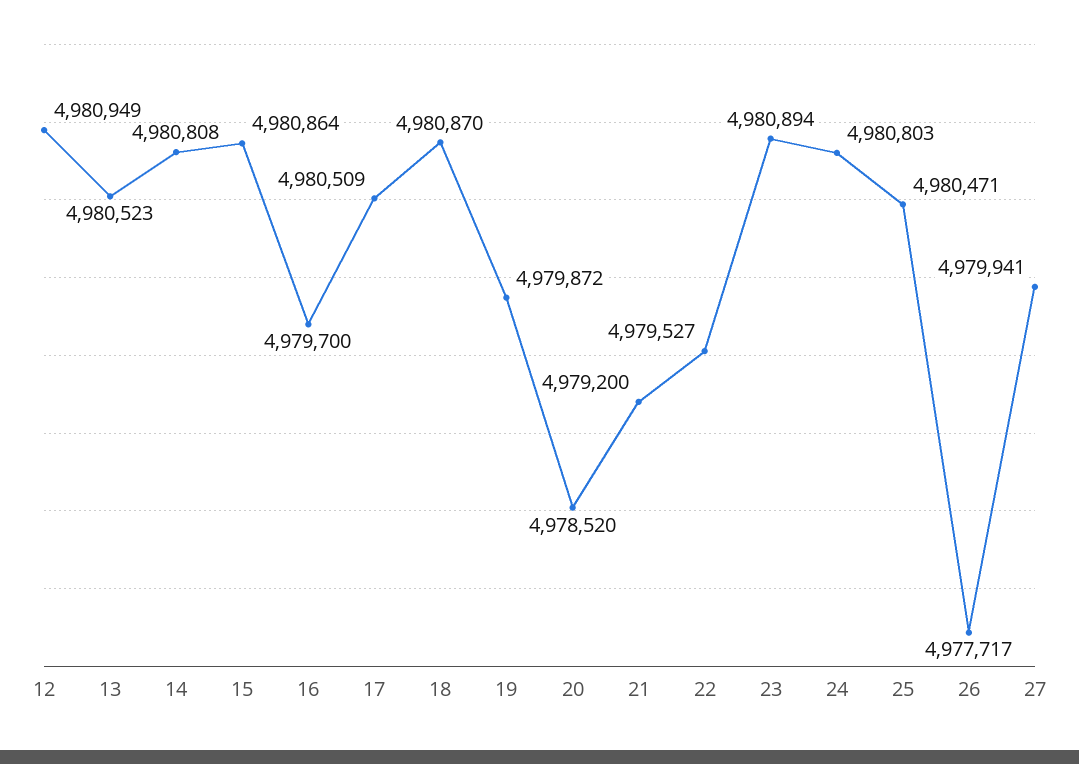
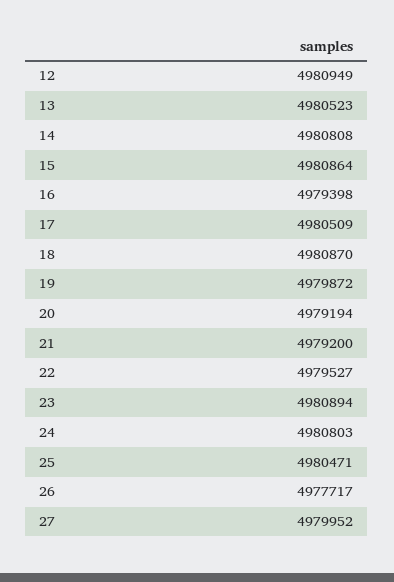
16: 4979700 -> 4979398
20: 4978520 -> 4979194
27: 4979941 -> 4979952

